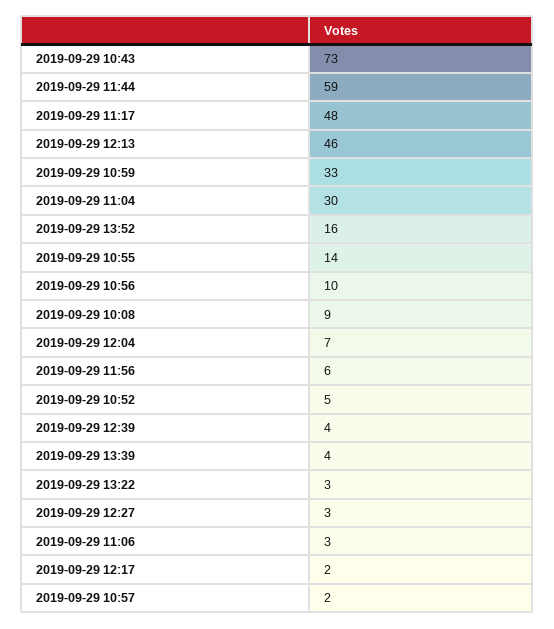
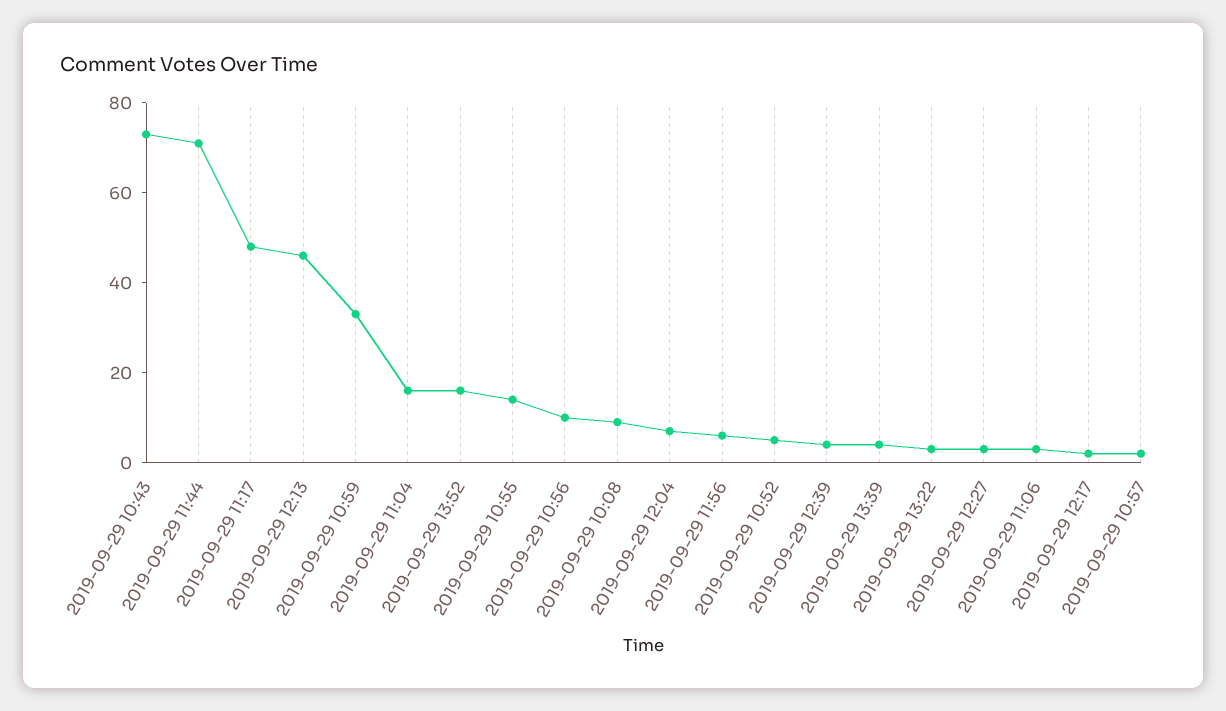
2019-09-29 11:44: 59 -> 70
2019-09-29 11:04: 30 -> 15

